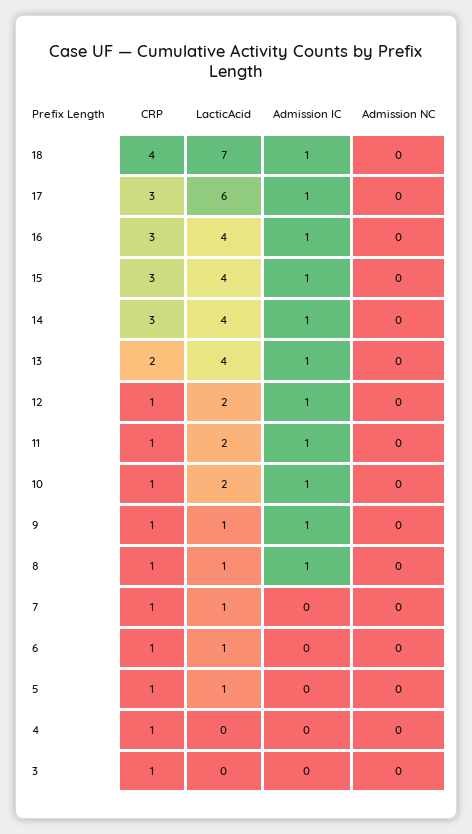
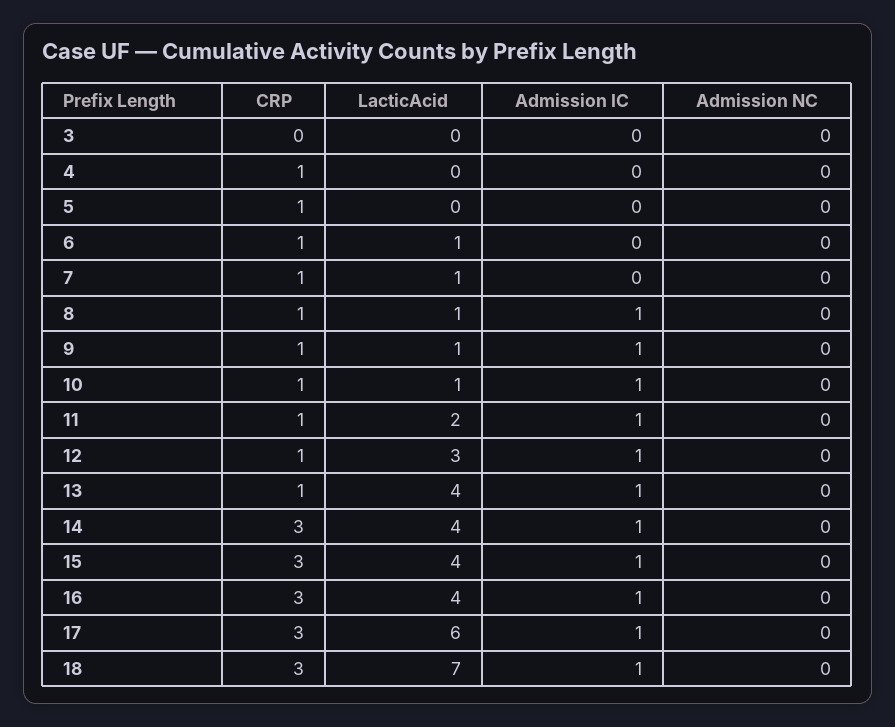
CRP, 18: 4 -> 3
CRP, 13: 2 -> 1
LacticAcid, 12: 2 -> 3
LacticAcid, 10: 2 -> 1
LacticAcid, 5: 1 -> 0
CRP, 3: 1 -> 0

